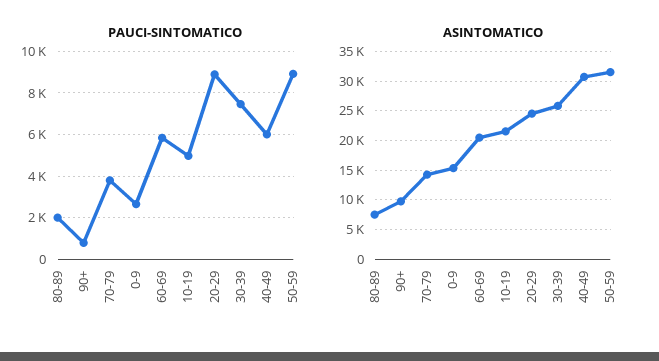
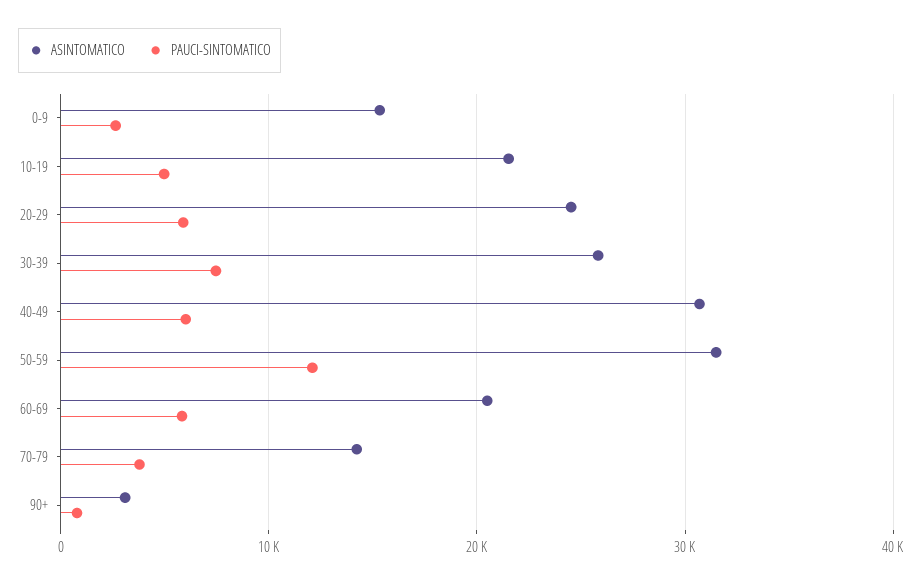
PAUCI-SINTOMATICO, 80-89: 2000 -> none
PAUCI-SINTOMATICO, 20-29: 9000 -> 6000
PAUCI-SINTOMATICO, 50-59: 9000 -> 12000
ASINTOMATICO, 80-89: 7500 -> none
ASINTOMATICO, 90+: 10000 -> 3000

